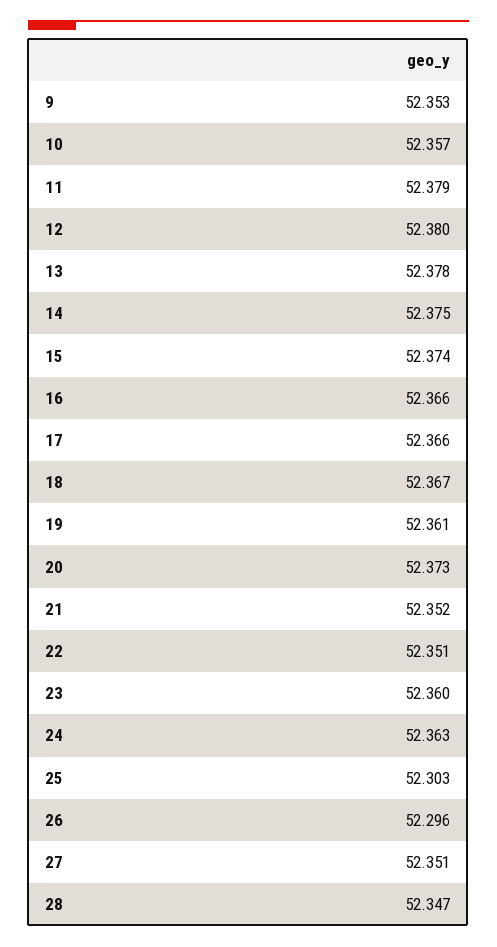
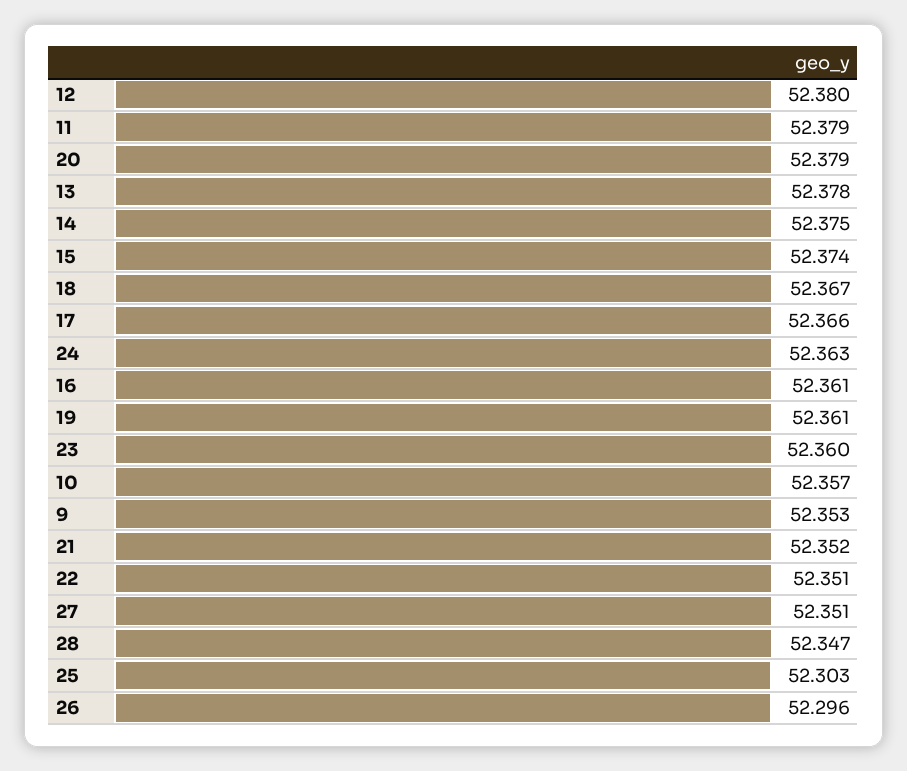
16: 52.366 -> 52.361
20: 52.373 -> 52.379

